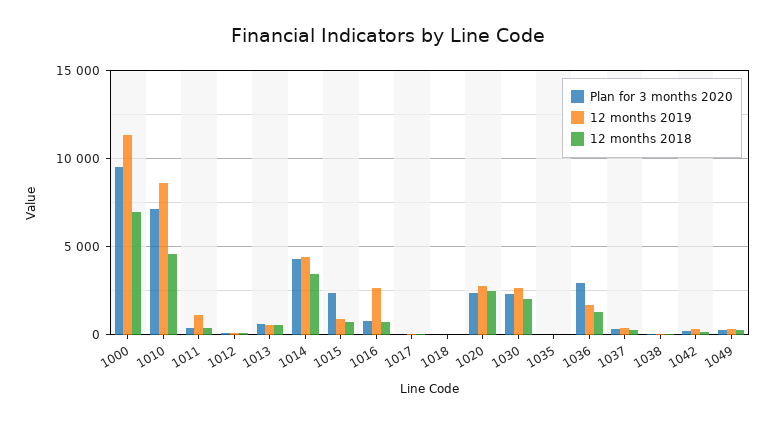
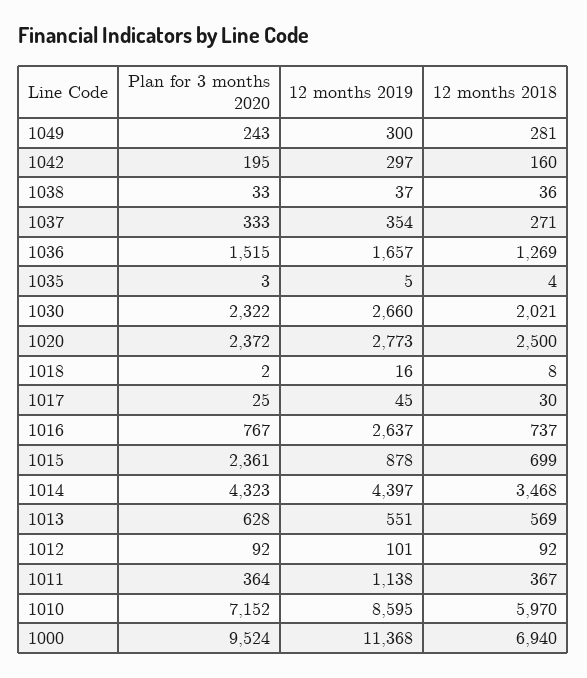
12 months 2018, 1010: 4500 -> 5970
Plan for 3 months 2020, 1036: 3000 -> 1515

